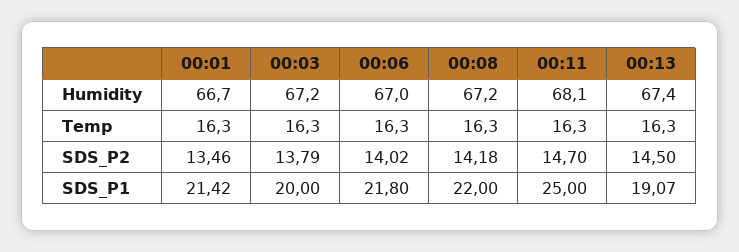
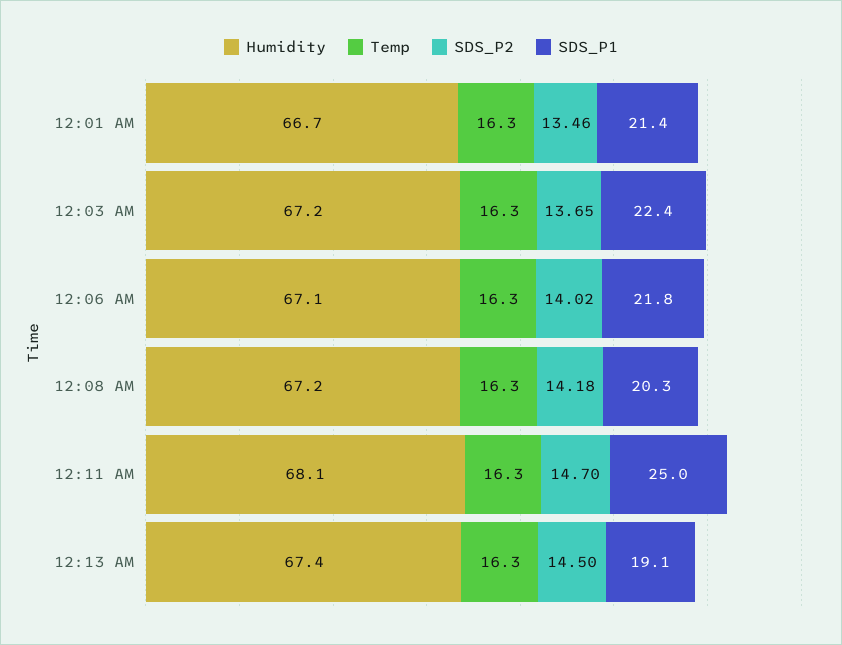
Humidity, 00:06: 67 -> 67.1
SDS_P2, 00:03: 13.79 -> 13.65
SDS_P1, 00:03: 20 -> 22.4
SDS_P1, 00:08: 22 -> 20.3

